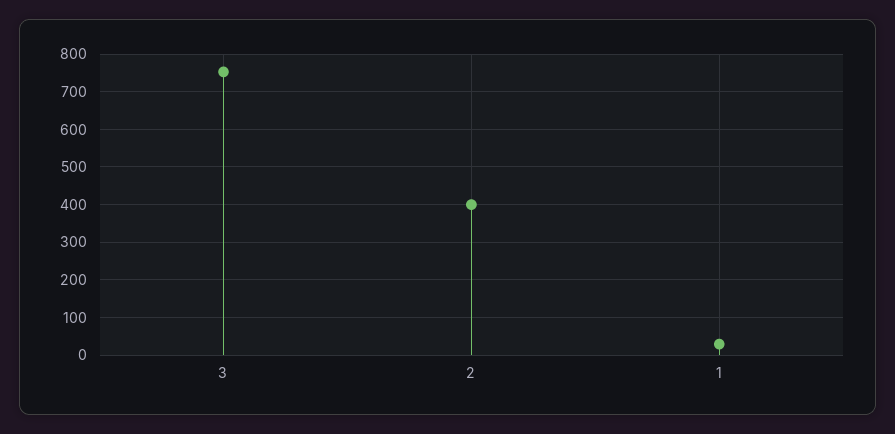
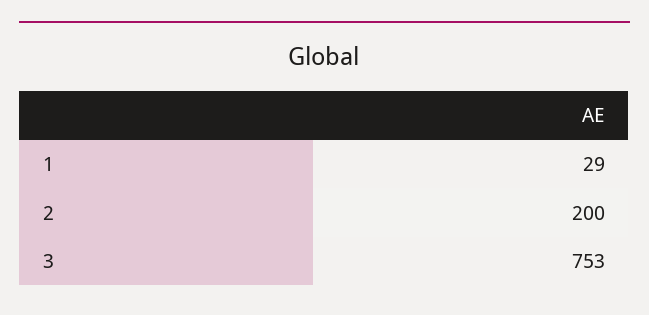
2: 400 -> 200

